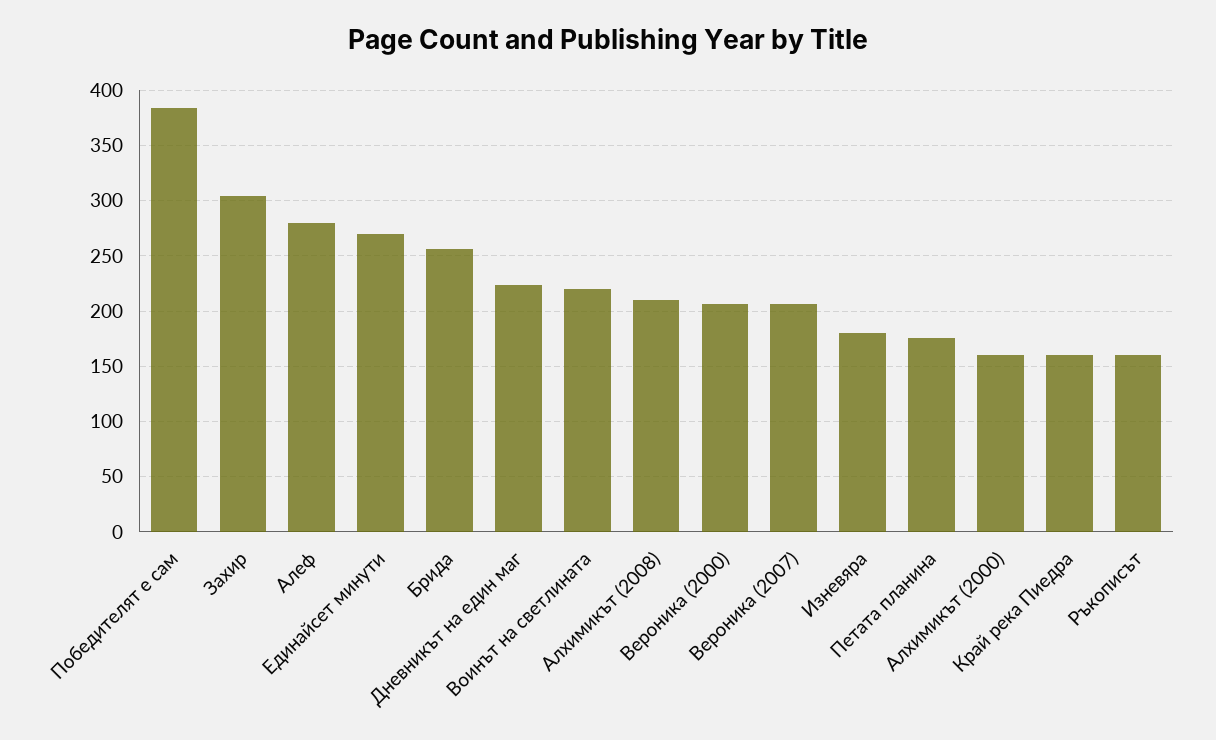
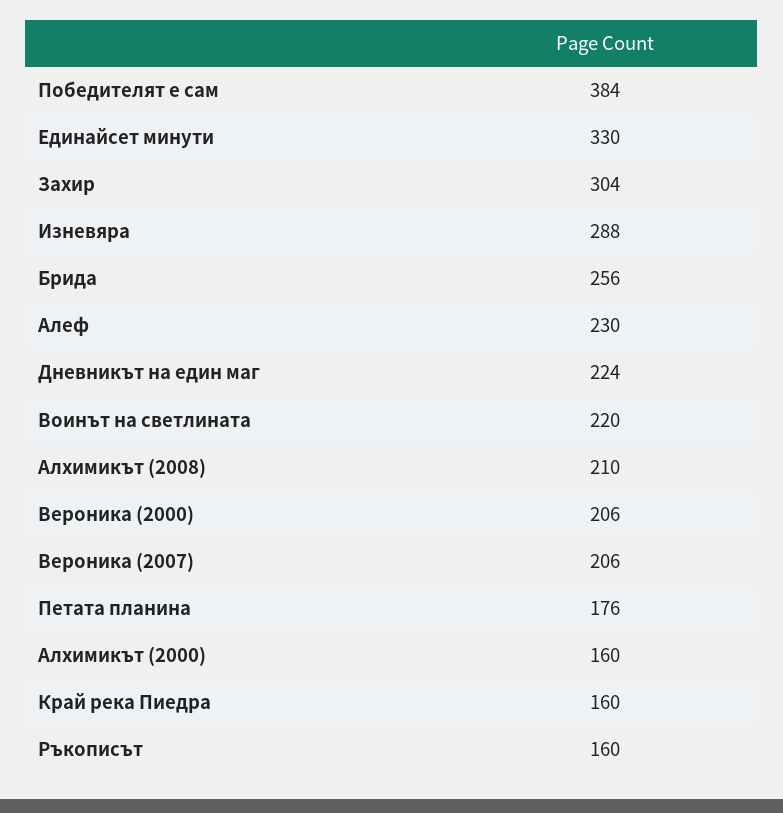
Алеф: 280 -> 230
Единайсет минути: 270 -> 330
Изневяра: 180 -> 288

